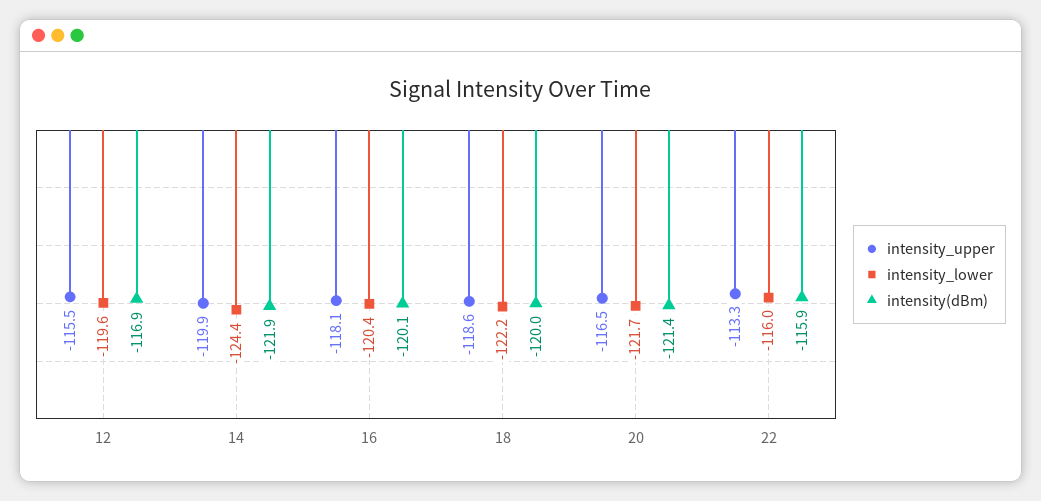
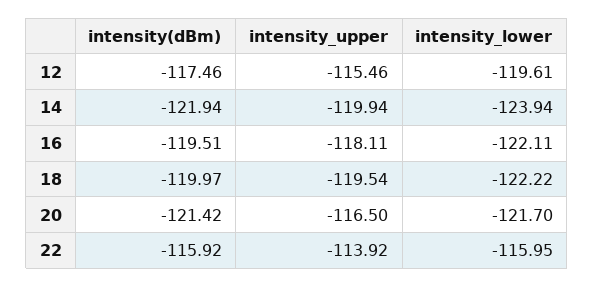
intensity(dBm), 12: -116.9 -> -117.46
intensity_lower, 14: -124.4 -> -123.94
intensity_lower, 16: -120.4 -> -122.11
intensity(dBm), 16: -120.1 -> -119.51
intensity_upper, 18: -118.6 -> -119.54
intensity_upper, 22: -113.3 -> -113.92

